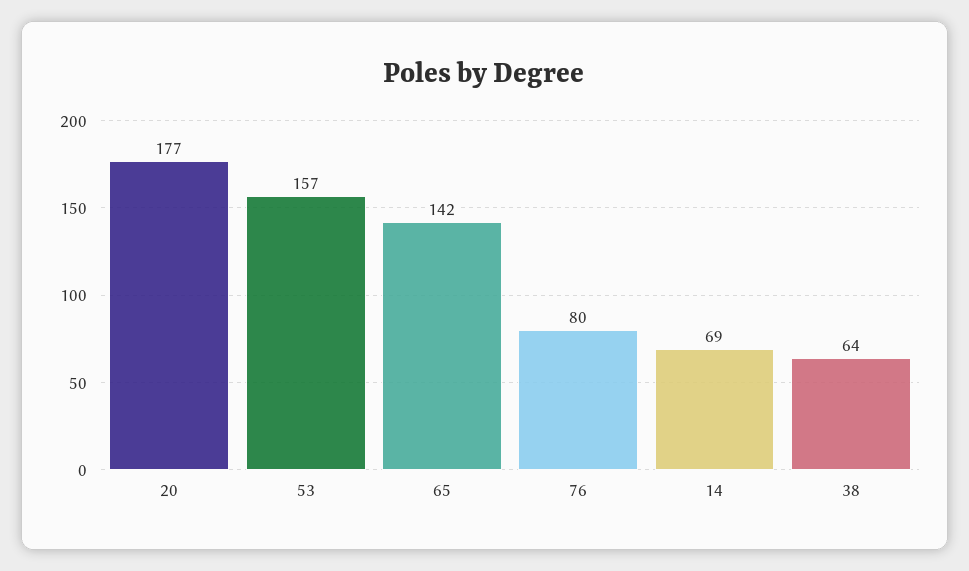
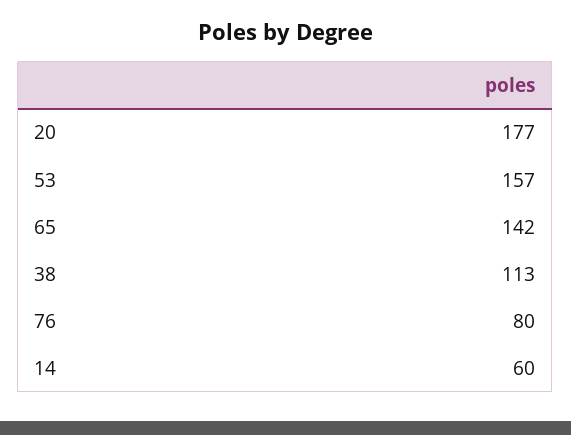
14: 69 -> 60
38: 64 -> 113

